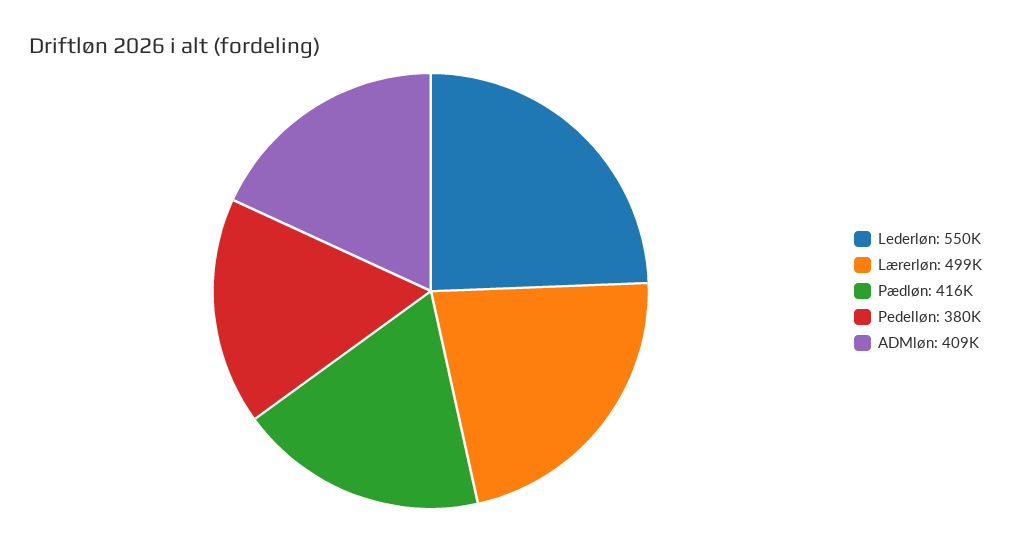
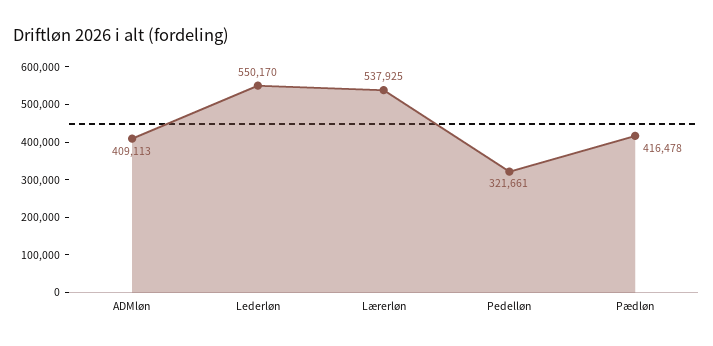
Lærerløn: 499000 -> 537925
Pedelløn: 380000 -> 321661

